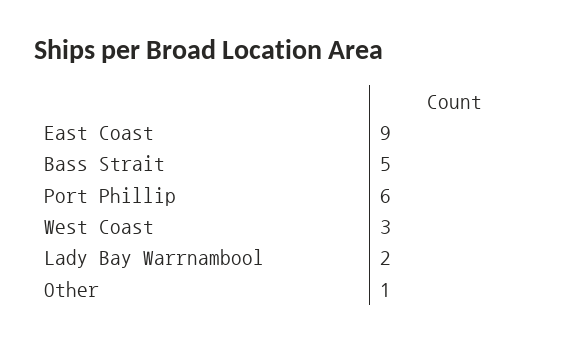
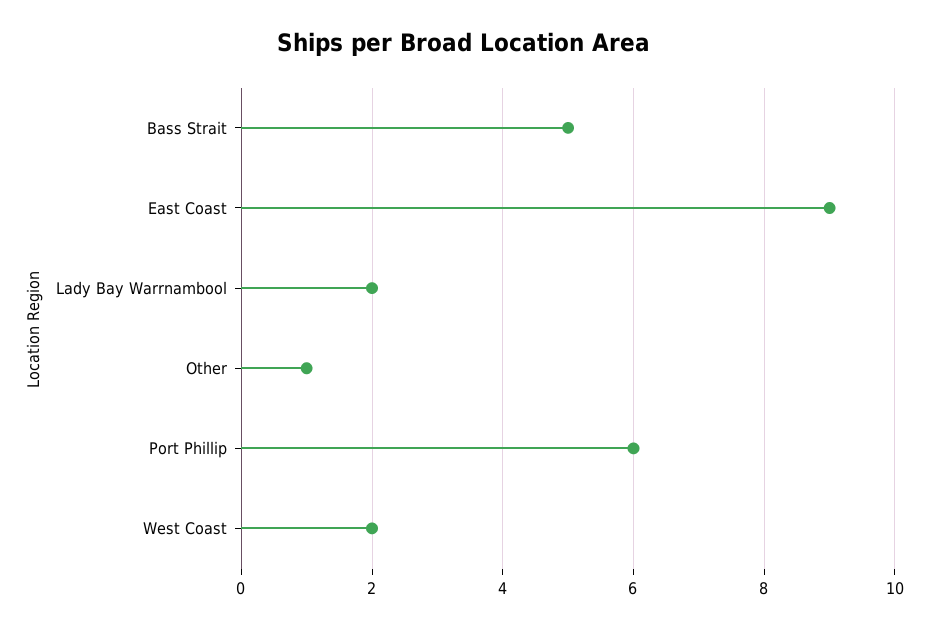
West Coast: 3 -> 2

